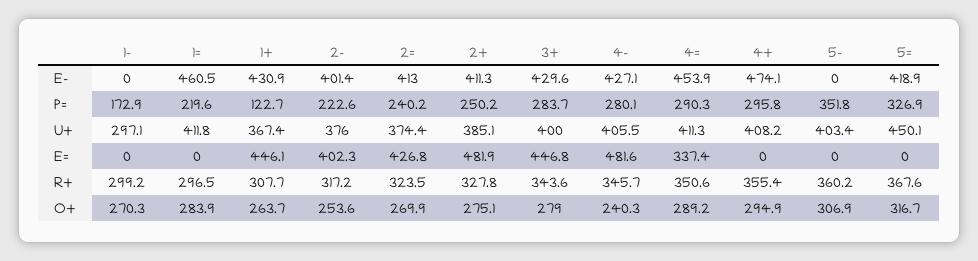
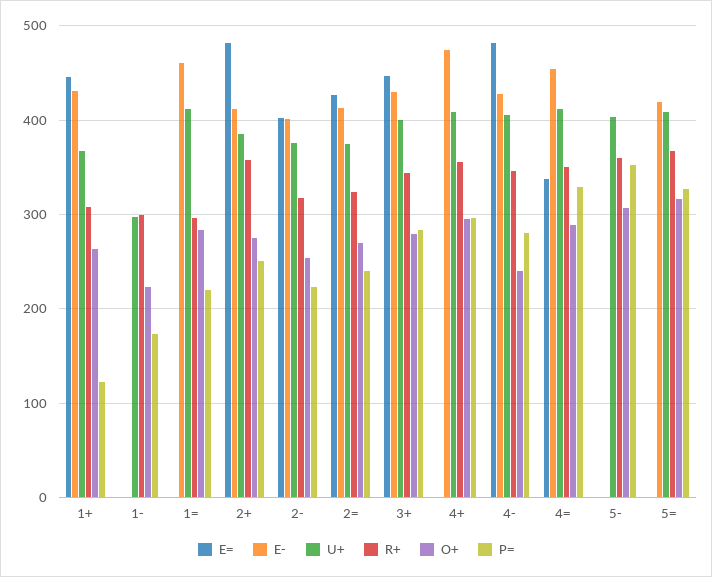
P=, 4=: 290.3 -> 330
U+, 5=: 450.1 -> 410
R+, 2+: 327.8 -> 360
O+, 1-: 270.3 -> 220

